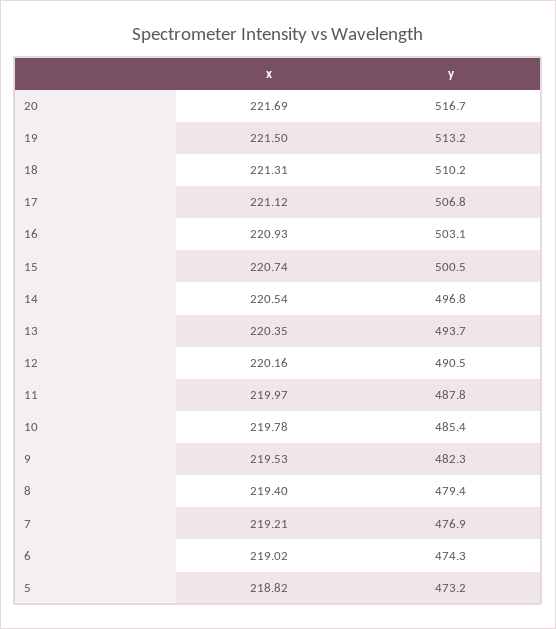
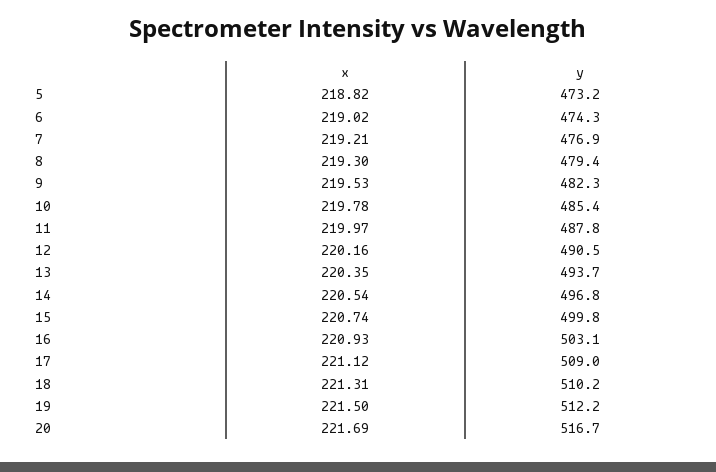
y, 19: 513.2 -> 512.2
y, 17: 506.8 -> 509
y, 15: 500.5 -> 499.8
x, 8: 219.4 -> 219.3

